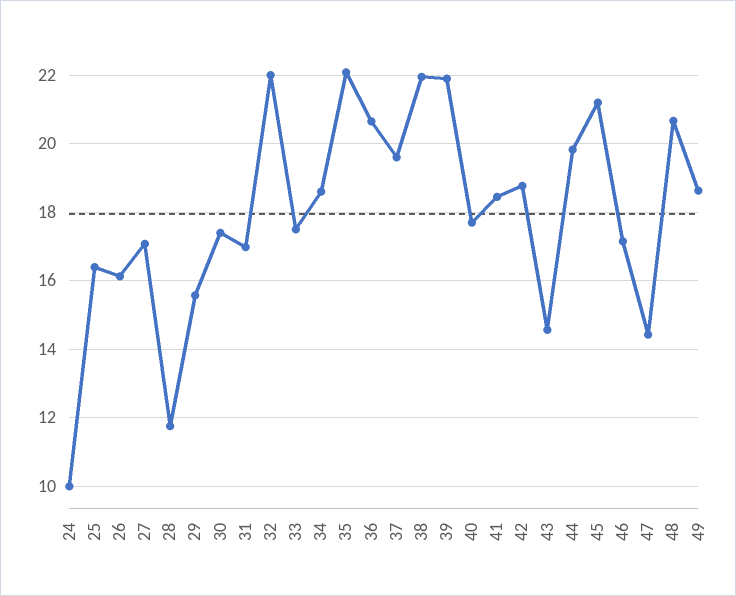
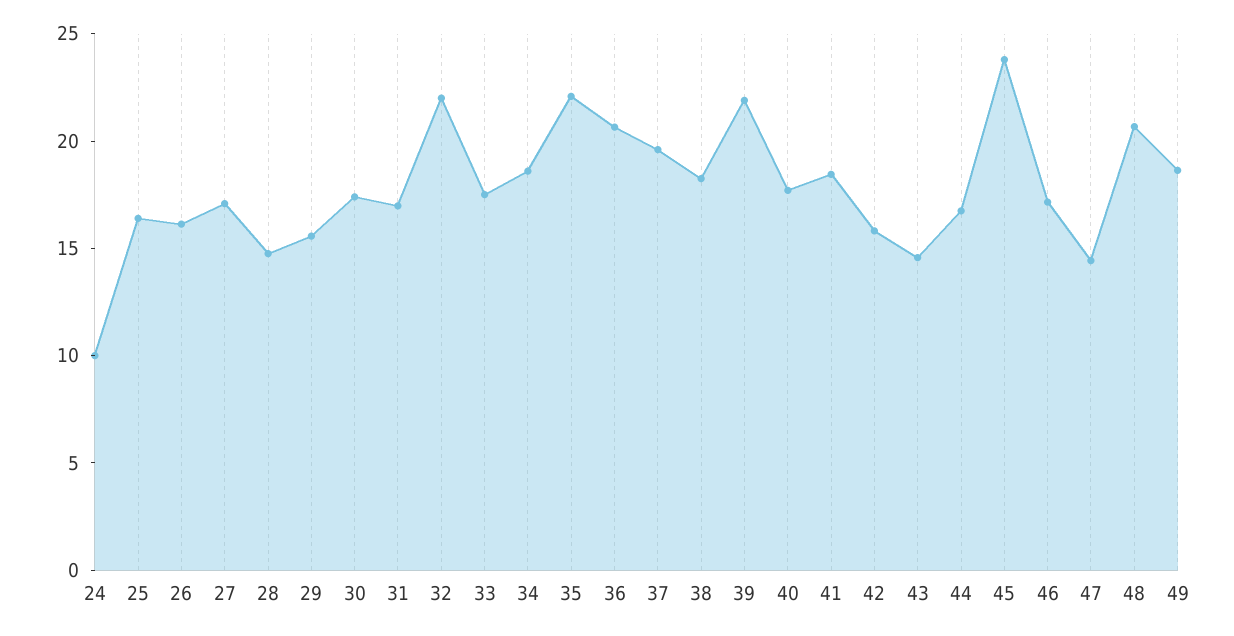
28: 11.8 -> 15
38: 22 -> 18
42: 18.8 -> 16
44: 19.8 -> 17
45: 21.2 -> 24

